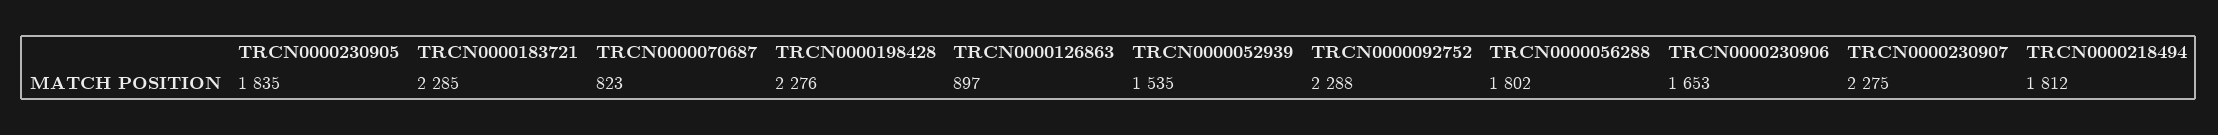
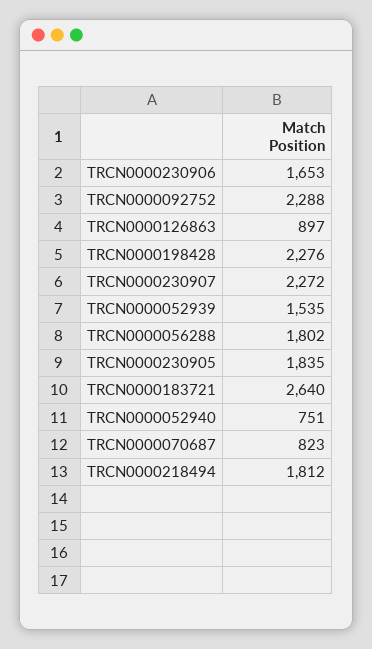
TRCN0000183721: 2285 -> 2640
TRCN0000230907: 2275 -> 2272
TRCN0000052940: none -> 751

